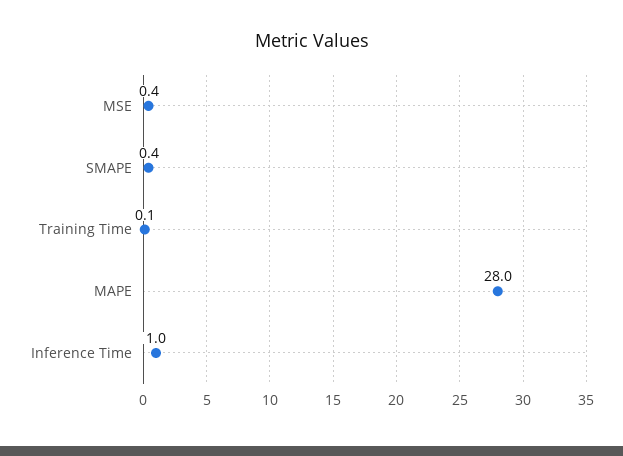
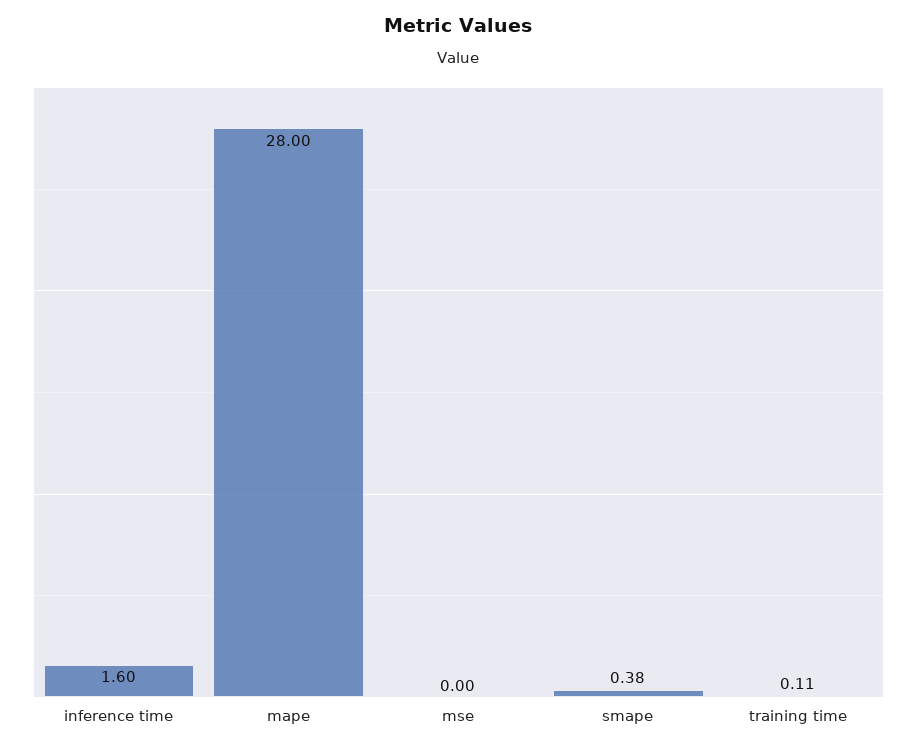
MSE: 0.4 -> 0
Inference Time: 1 -> 1.6

